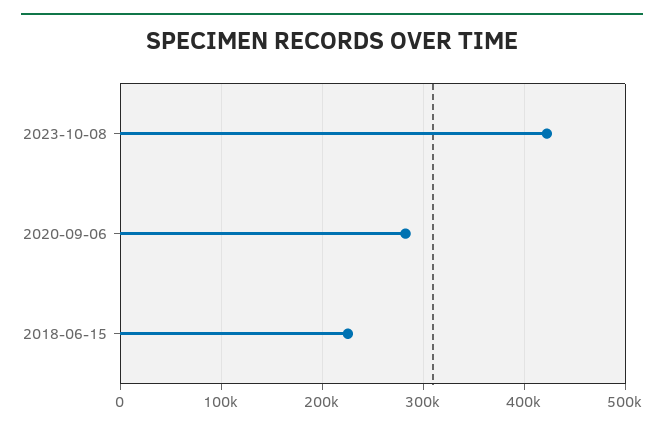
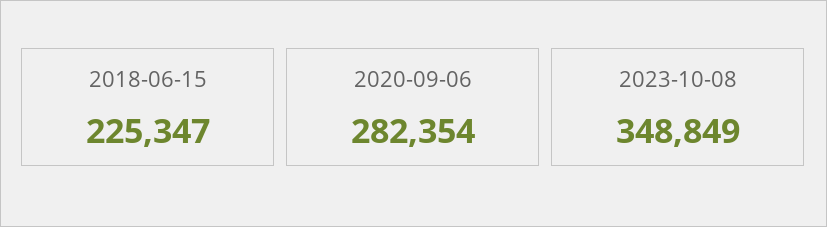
2023-10-08: 420000 -> 348849

